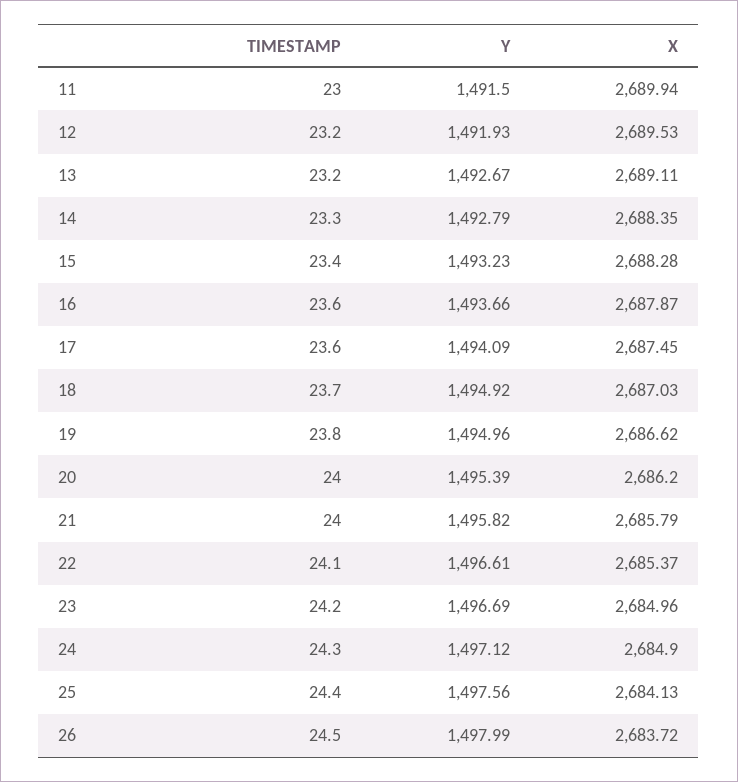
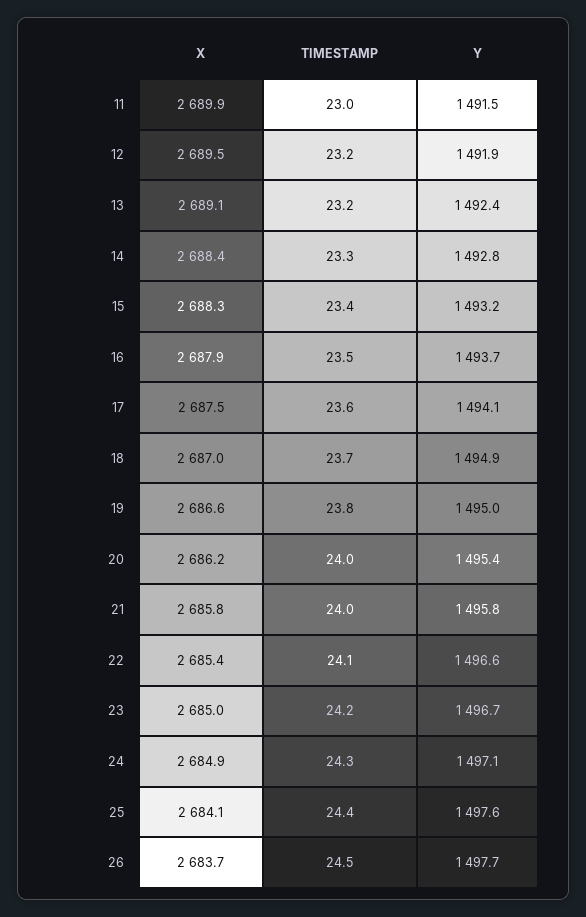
Y, 13: 1492.67 -> 1492.4
TIMESTAMP, 16: 23.6 -> 23.5
Y, 26: 1497.99 -> 1497.7

